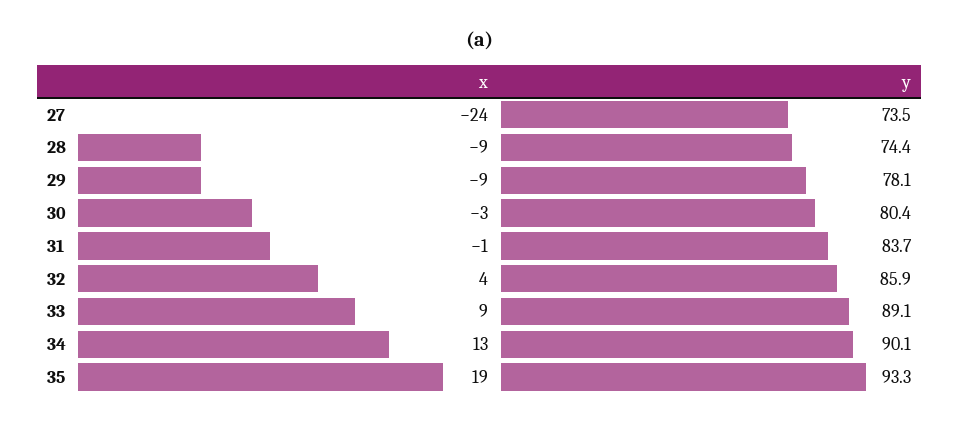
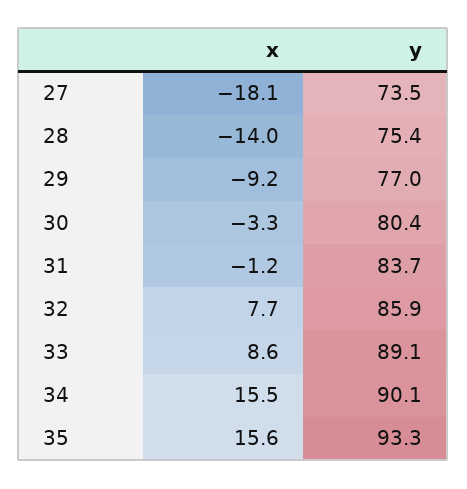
x, 27: -24 -> -18.1
x, 28: -9 -> -14
y, 28: 74.4 -> 75.4
y, 29: 78.1 -> 77
x, 32: 4 -> 7.7
x, 34: 13 -> 15.5
x, 35: 19 -> 15.6

